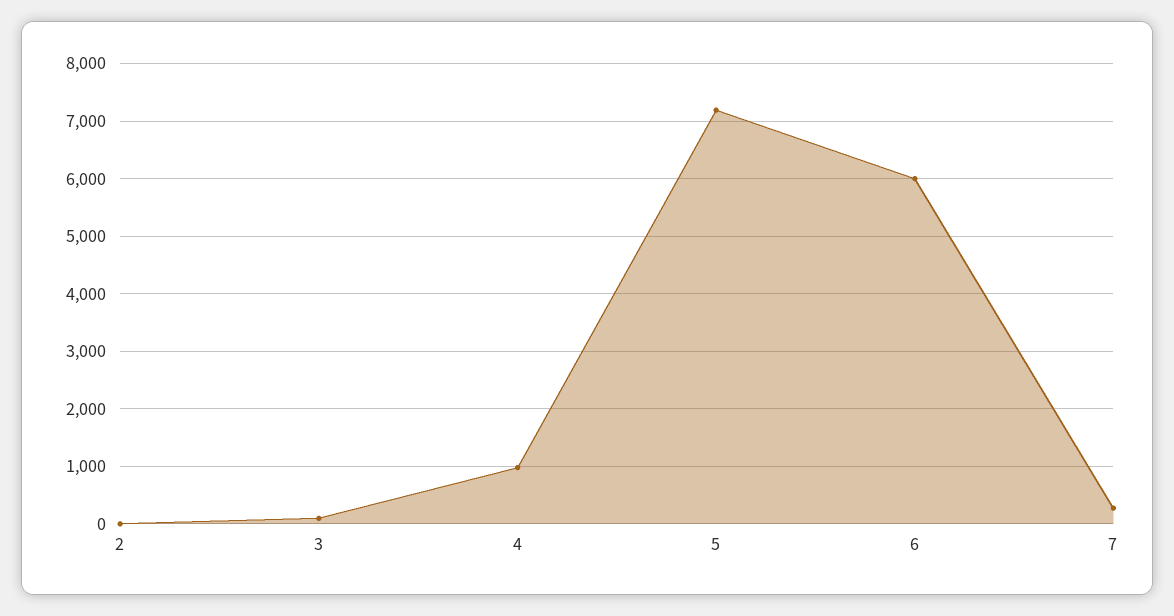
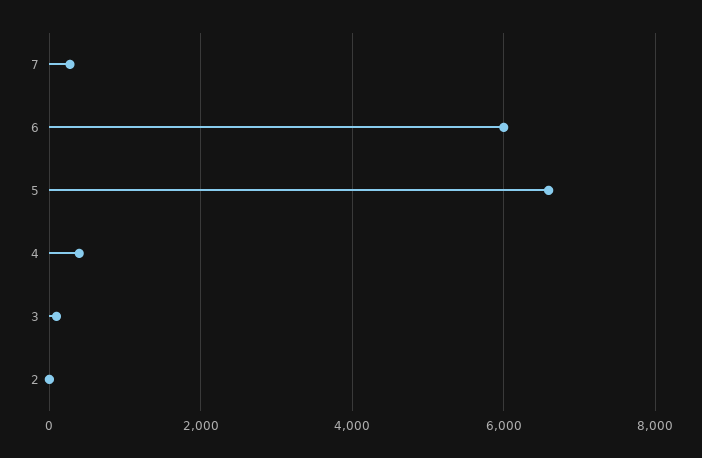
4: 1000 -> 400
5: 7200 -> 6600

